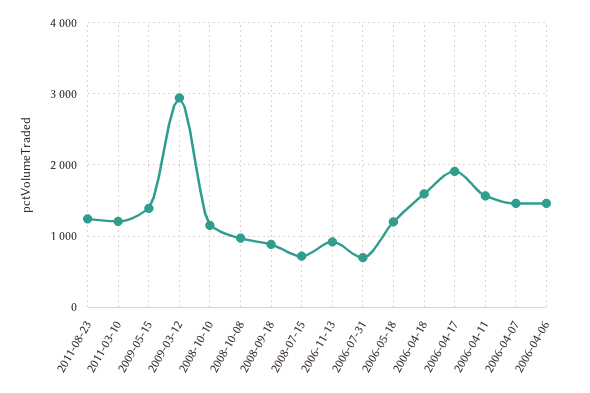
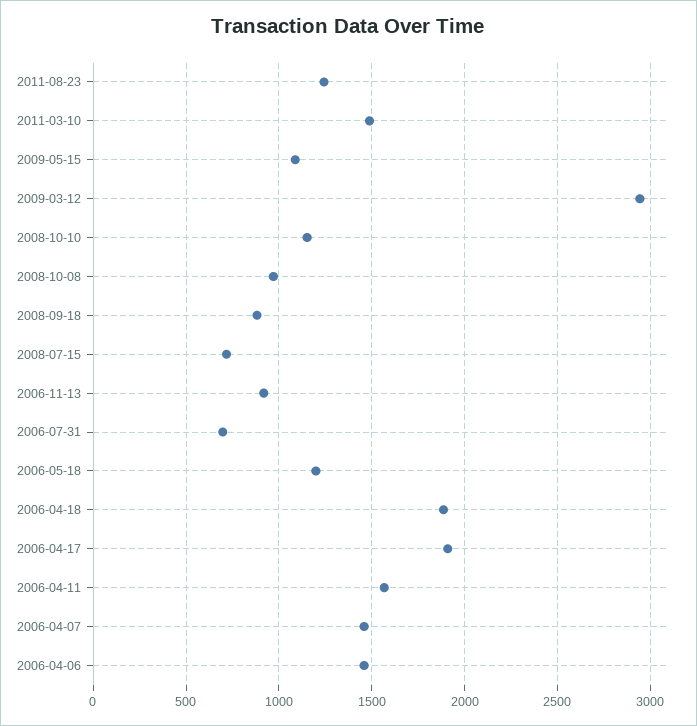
2011-03-10: 1200 -> 1500
2009-05-15: 1400 -> 1100
2006-04-18: 1600 -> 1900

